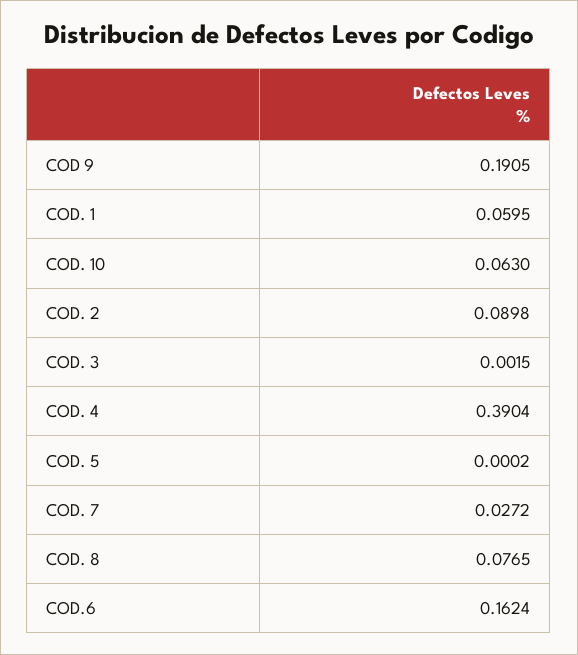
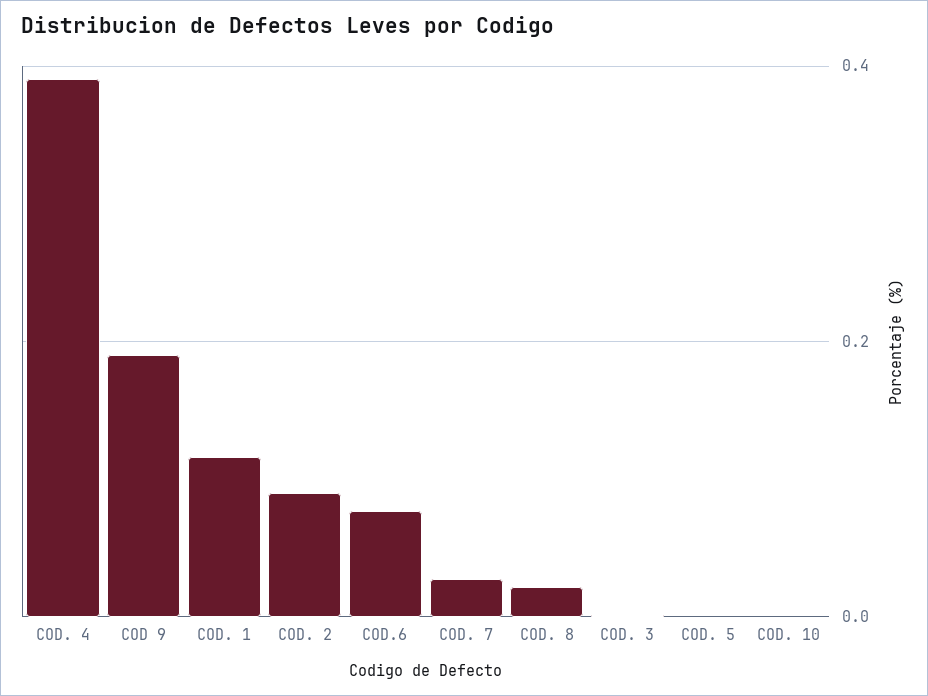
COD. 1: 0.0595 -> 0.12
COD. 10: 0.063 -> 0
COD. 8: 0.0765 -> 0.02
COD.6: 0.1624 -> 0.08

